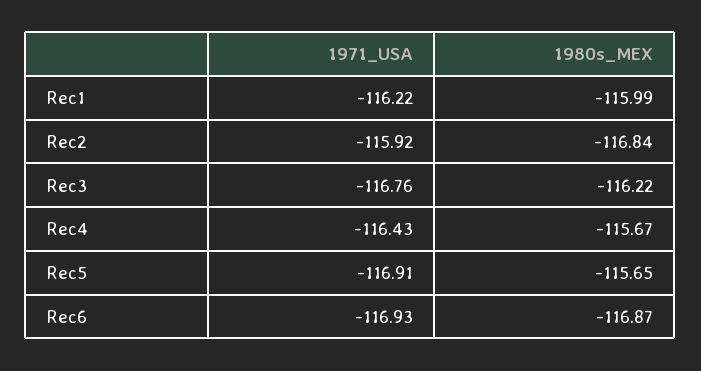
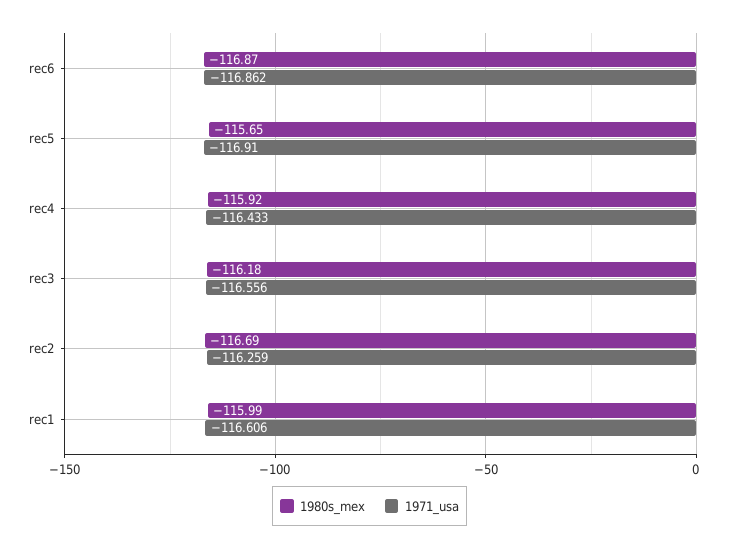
1971_USA, Rec1: -116.22 -> -116.606
1971_USA, Rec2: -115.92 -> -116.259
1980s_MEX, Rec2: -116.84 -> -116.69
1971_USA, Rec3: -116.76 -> -116.556
1980s_MEX, Rec3: -116.22 -> -116.18
1980s_MEX, Rec4: -115.67 -> -115.92
1971_USA, Rec6: -116.93 -> -116.862

